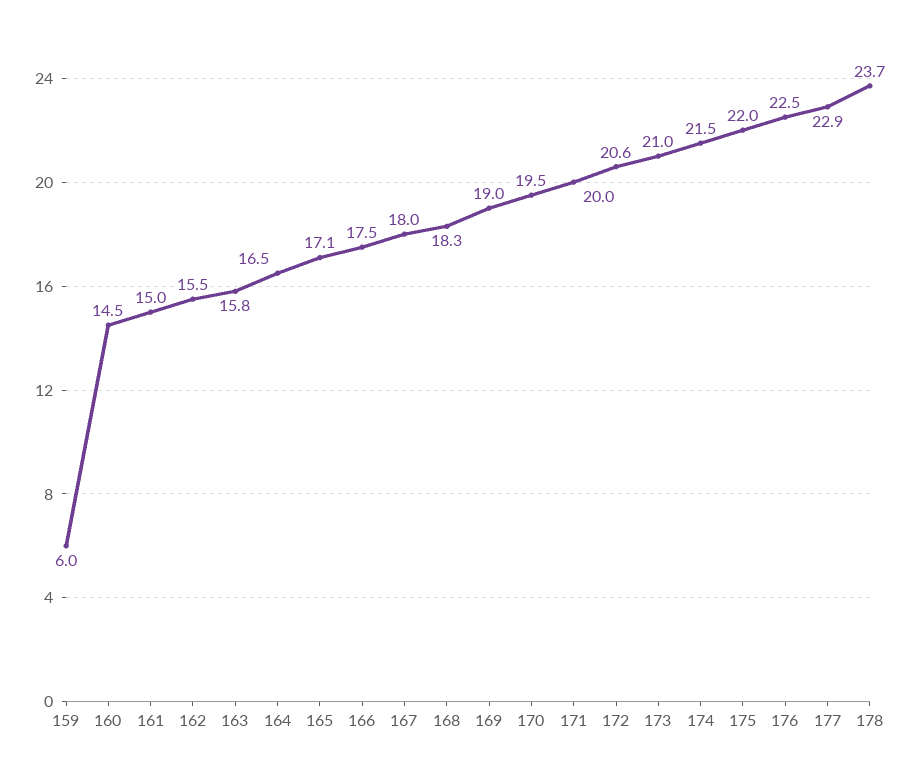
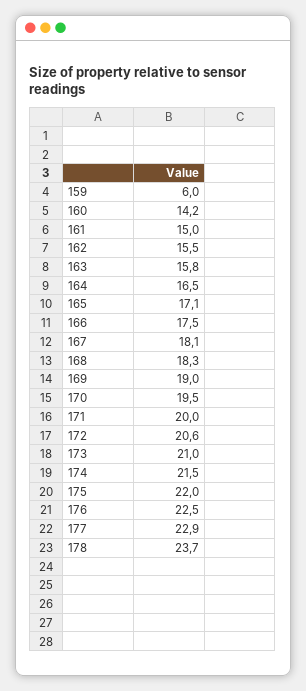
160: 14.5 -> 14.2
167: 18 -> 18.1

